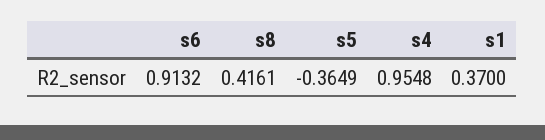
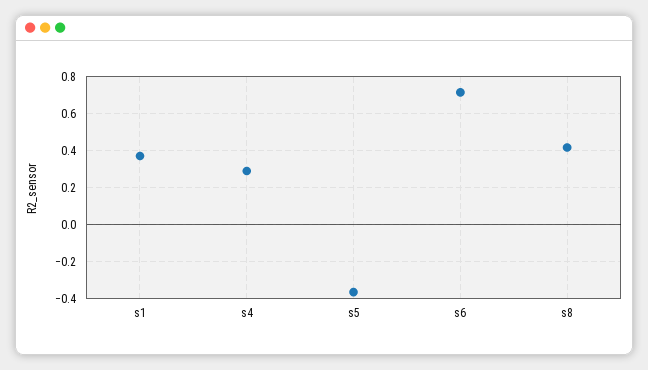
s6: 0.9132 -> 0.7
s4: 0.9548 -> 0.3

